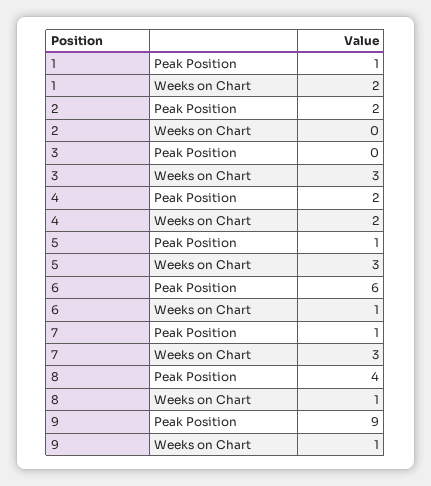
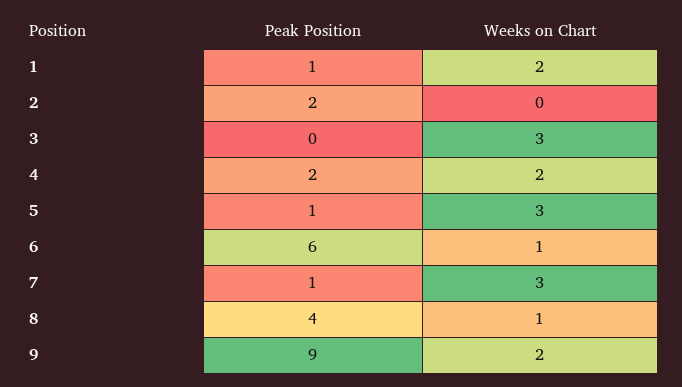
9, Weeks on Chart: 1 -> 2

